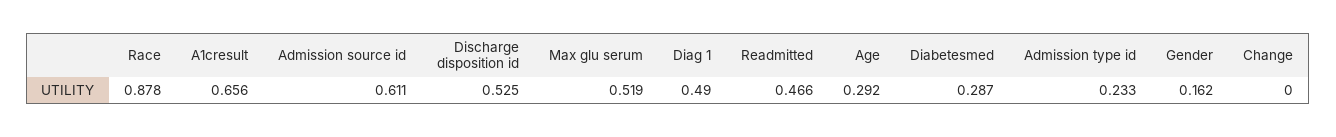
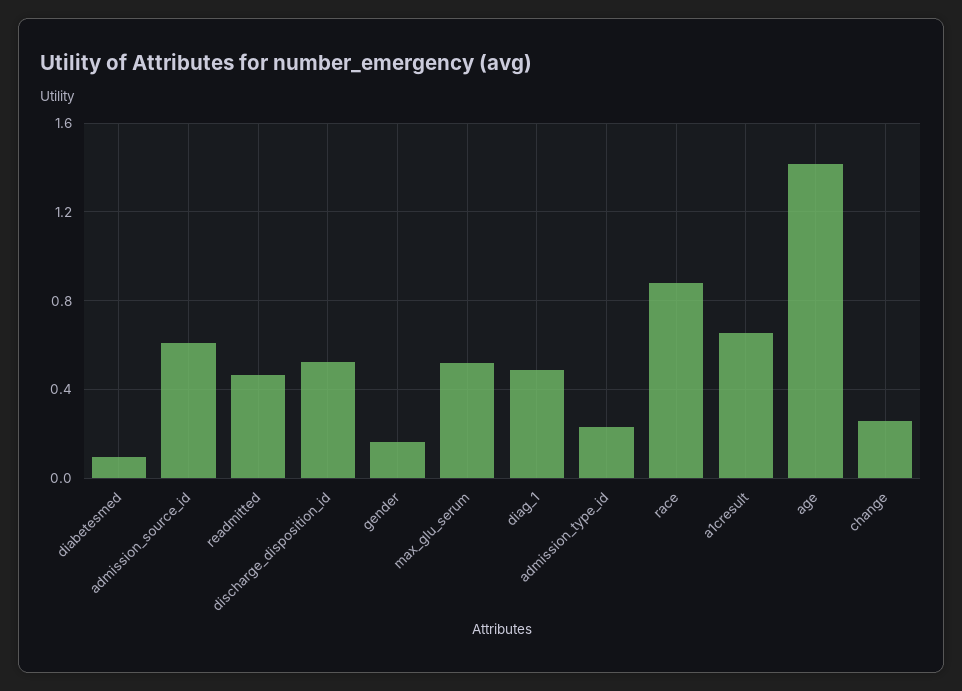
Age: 0.292 -> 1.4
Diabetesmed: 0.287 -> 0.1
Change: 0 -> 0.25

